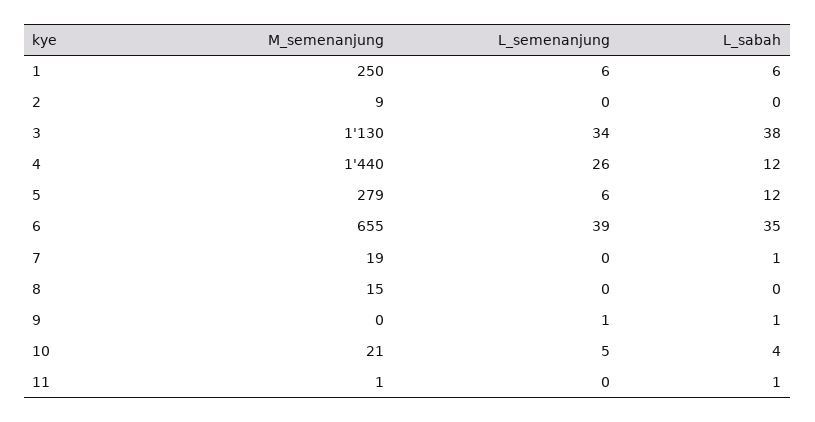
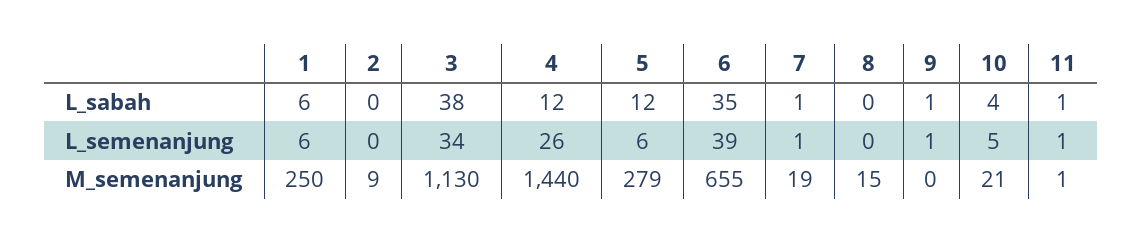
L_semenanjung, 7: 0 -> 1
L_semenanjung, 11: 0 -> 1

